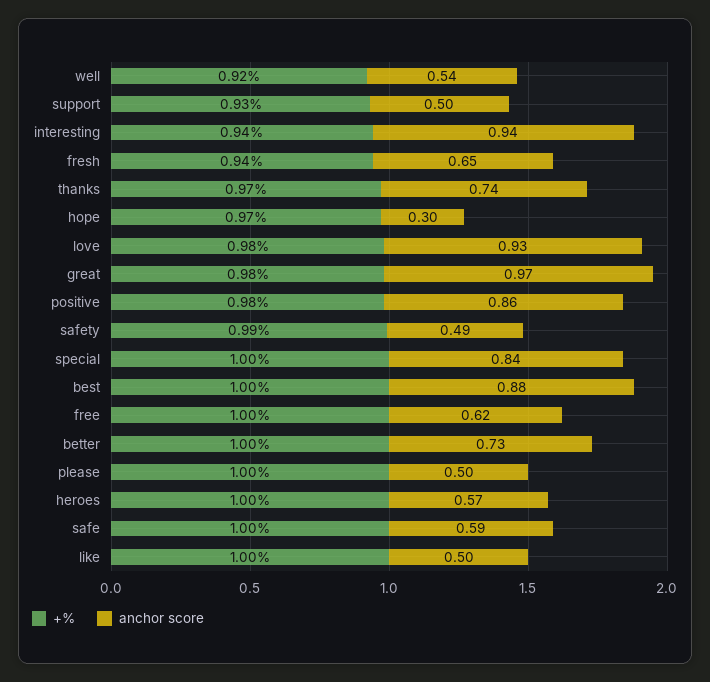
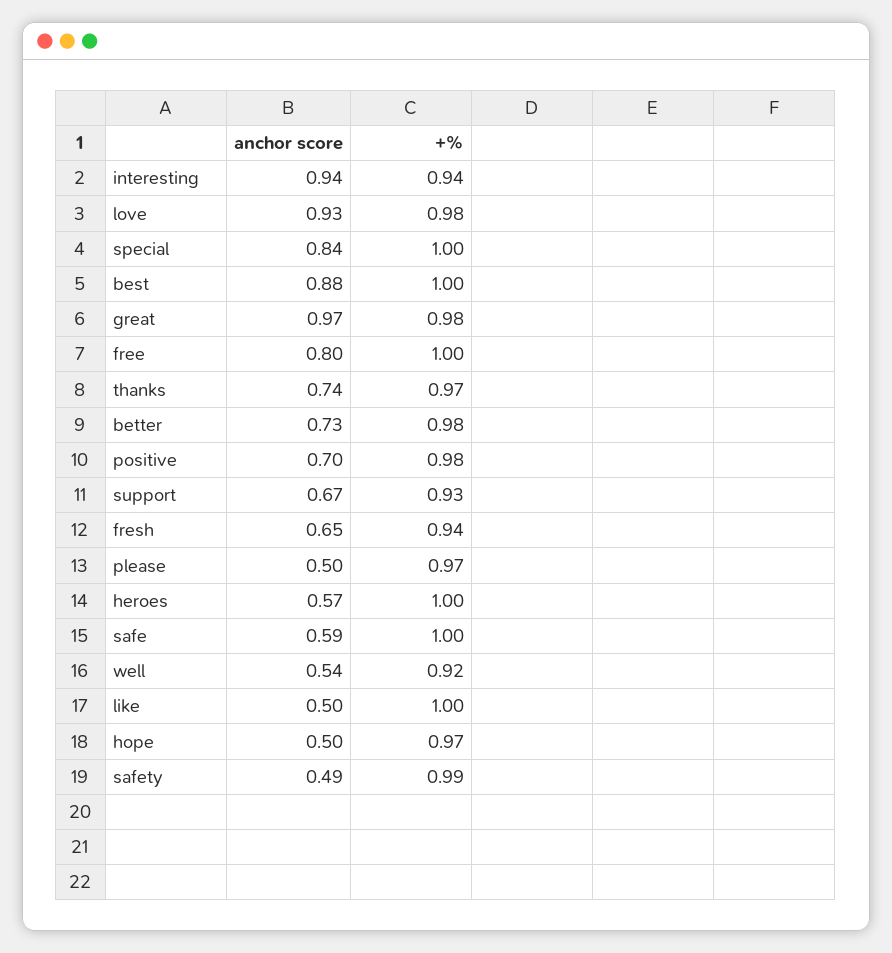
anchor score, support: 0.5 -> 0.67
anchor score, hope: 0.3 -> 0.5
anchor score, positive: 0.86 -> 0.7
anchor score, free: 0.62 -> 0.8
+%, better: 1 -> 0.98
+%, please: 1 -> 0.97

